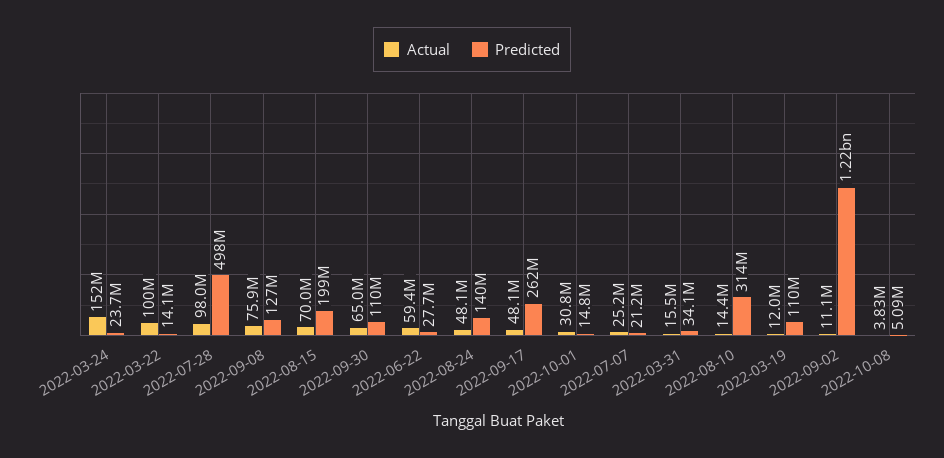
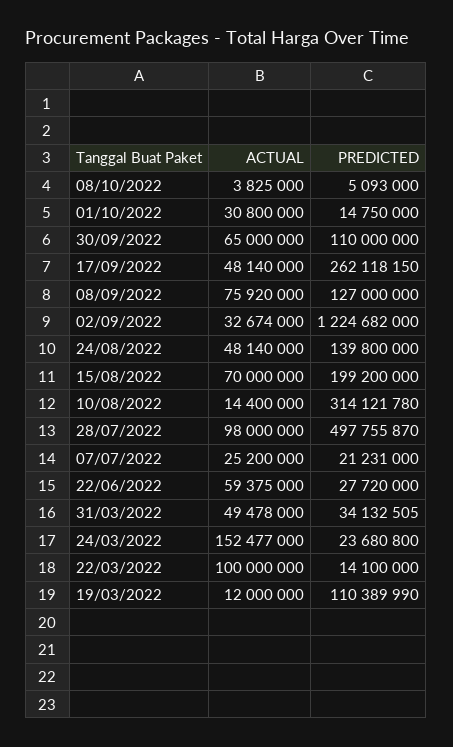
Actual, 2022-03-31: 15500000 -> 49478000
Actual, 2022-09-02: 11100000 -> 32674000

